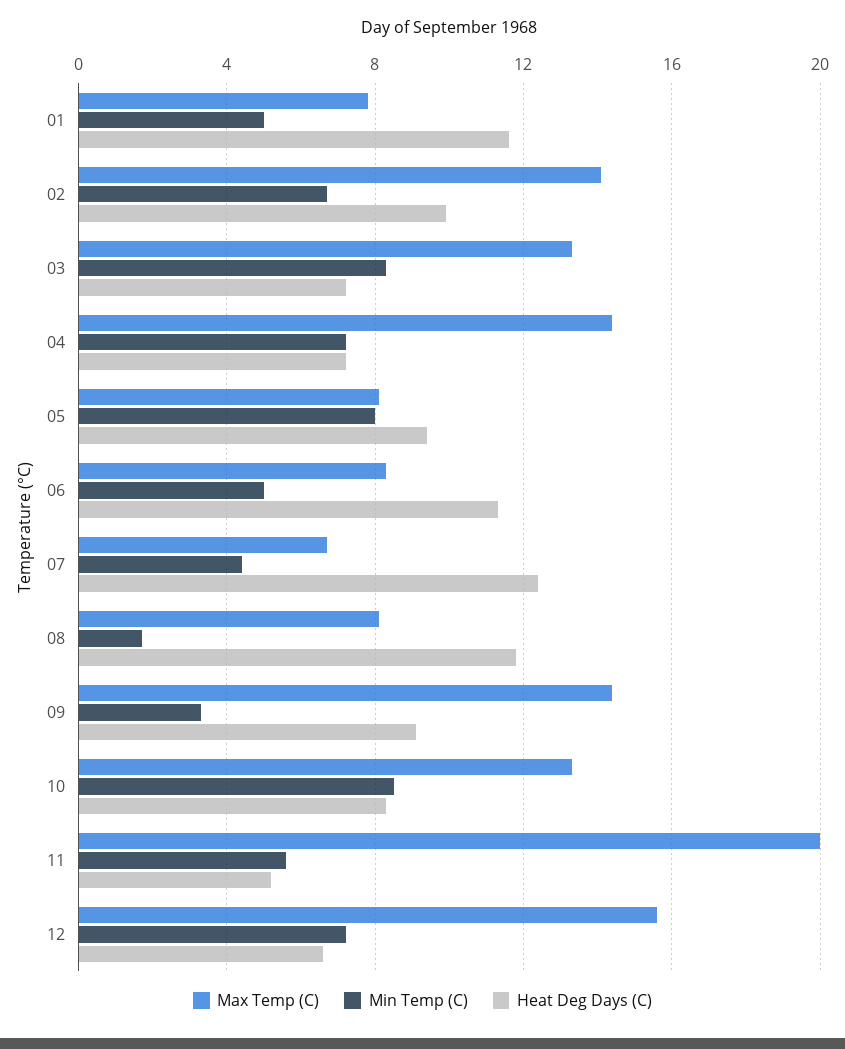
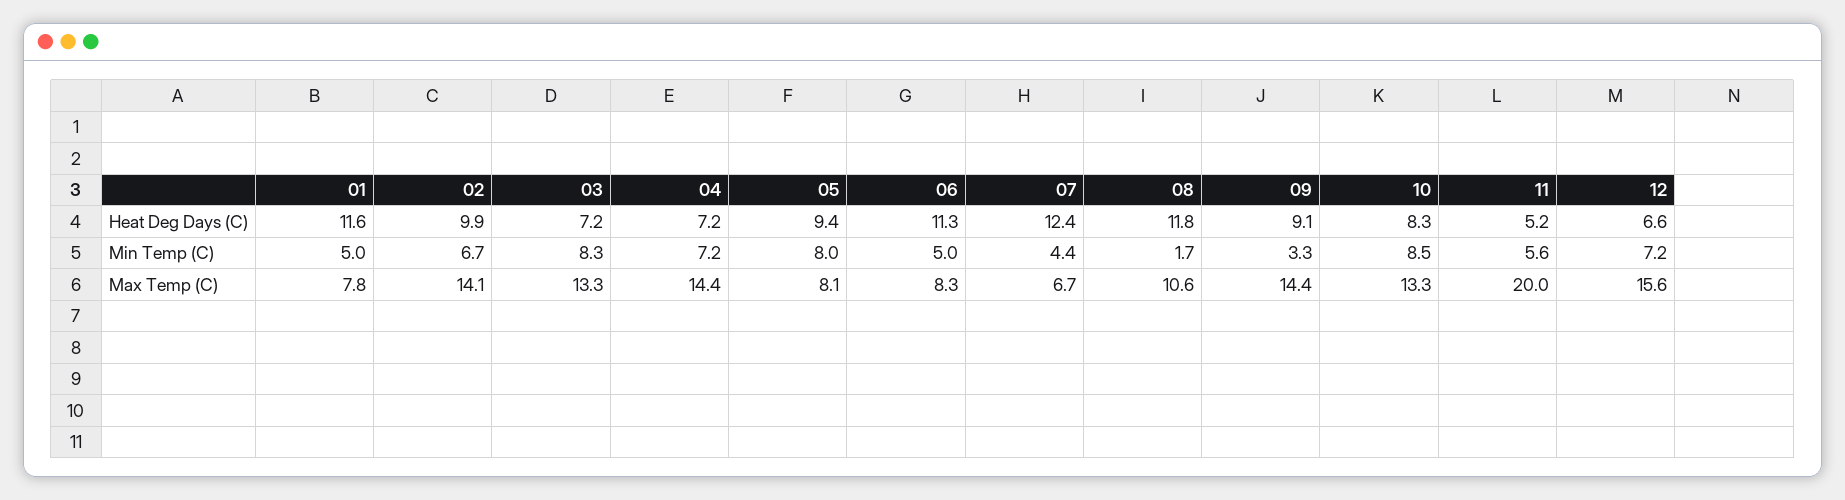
Max Temp (C), 08: 8 -> 10.6

